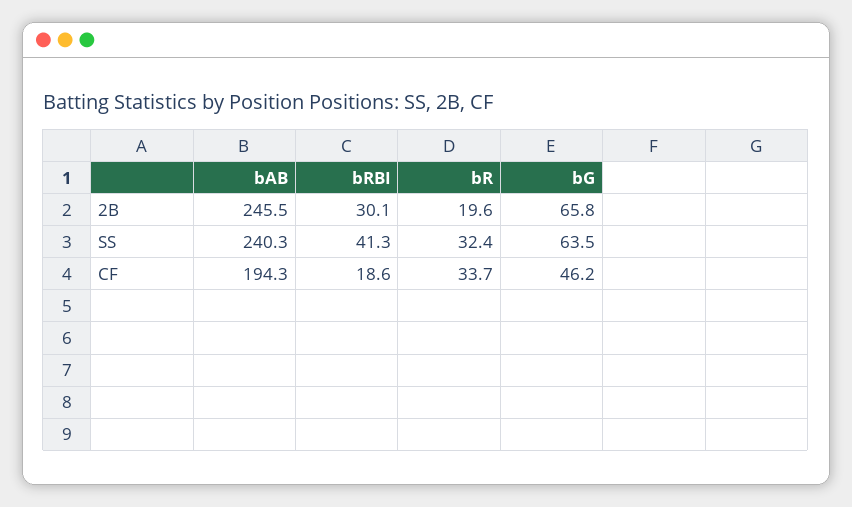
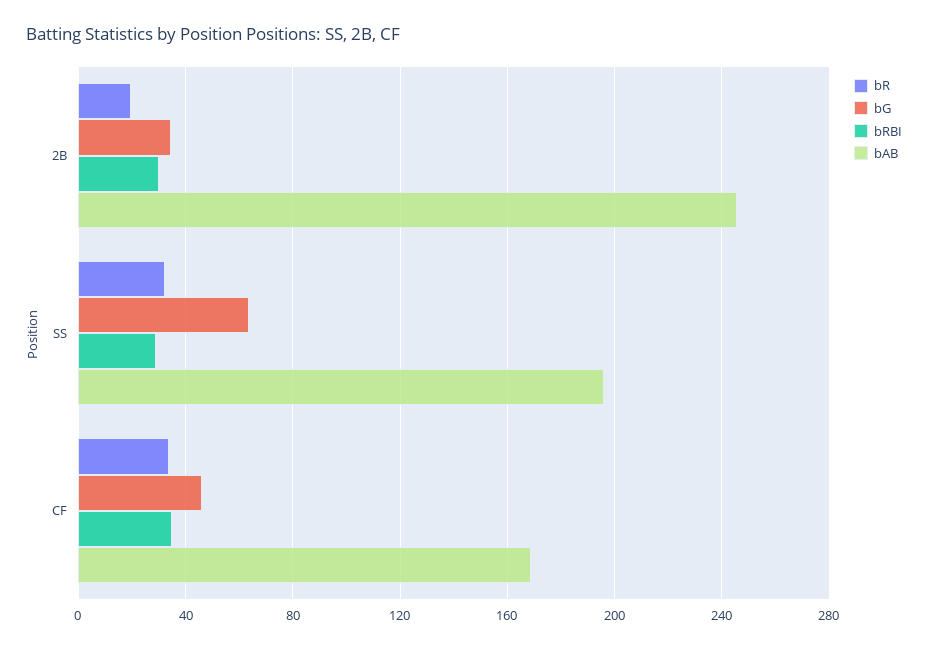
bG, 2B: 65.8 -> 35
bAB, SS: 240.3 -> 195
bRBI, SS: 41.3 -> 30
bAB, CF: 194.3 -> 170
bRBI, CF: 18.6 -> 35

